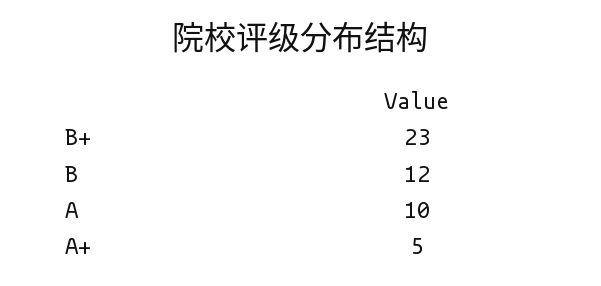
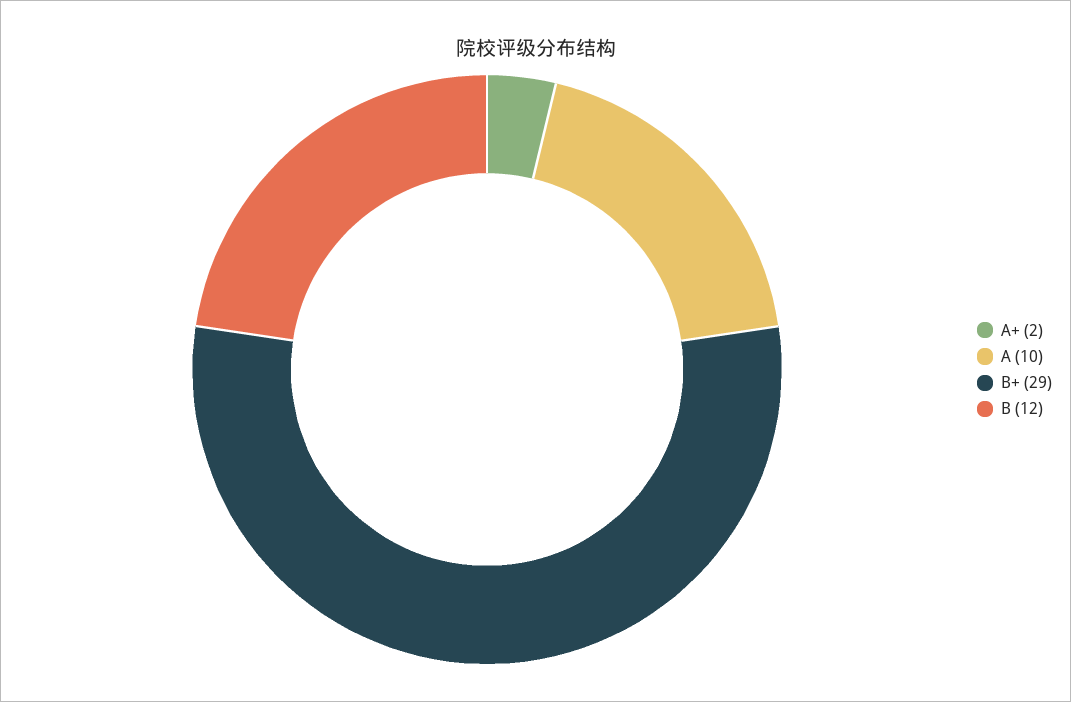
B+: 23 -> 29
A+: 5 -> 2

